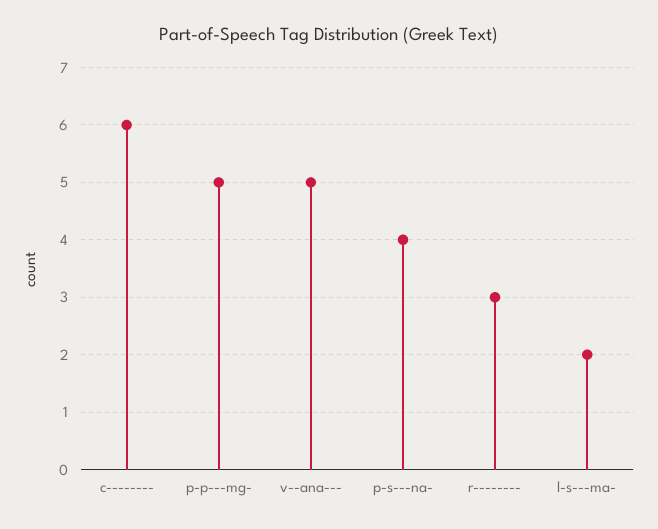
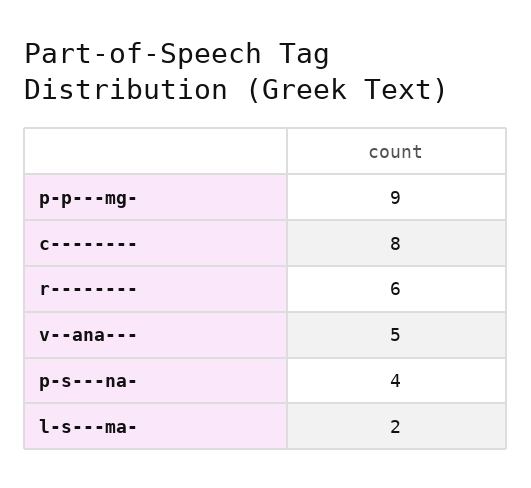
c--------: 6 -> 8
p-p---mg-: 5 -> 9
r--------: 3 -> 6

